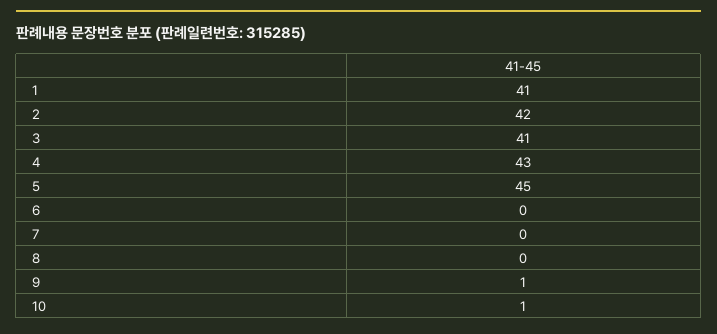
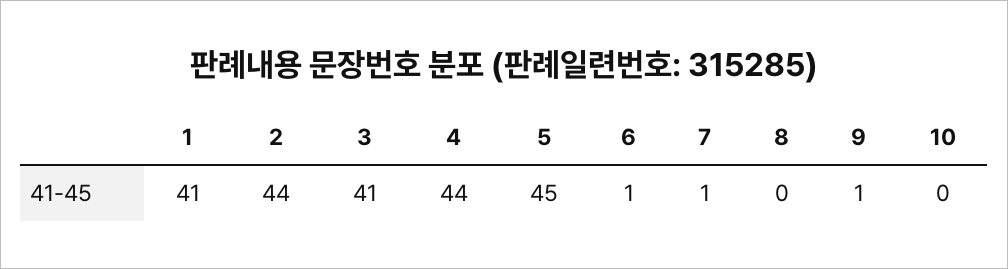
2: 42 -> 44
4: 43 -> 44
6: 0 -> 1
7: 0 -> 1
10: 1 -> 0

